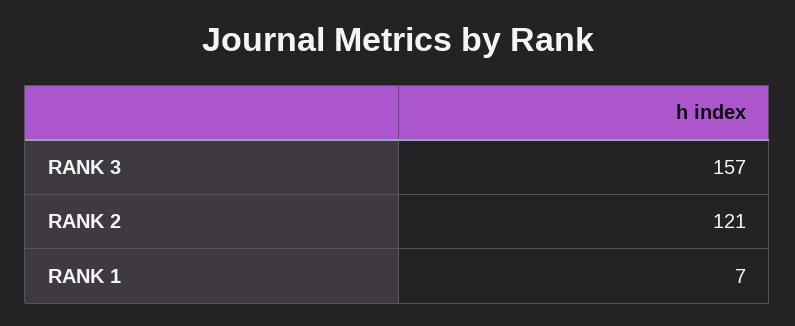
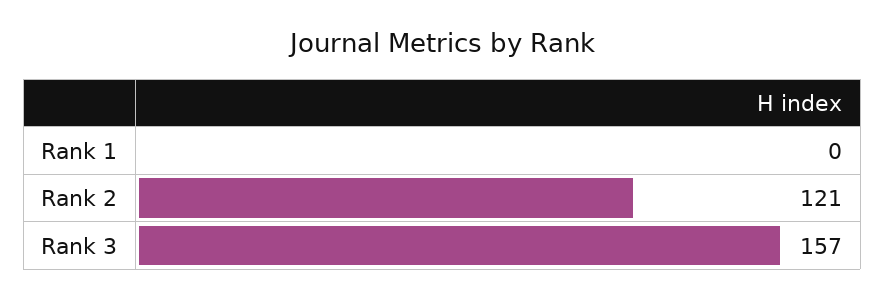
RANK 1: 7 -> 0

